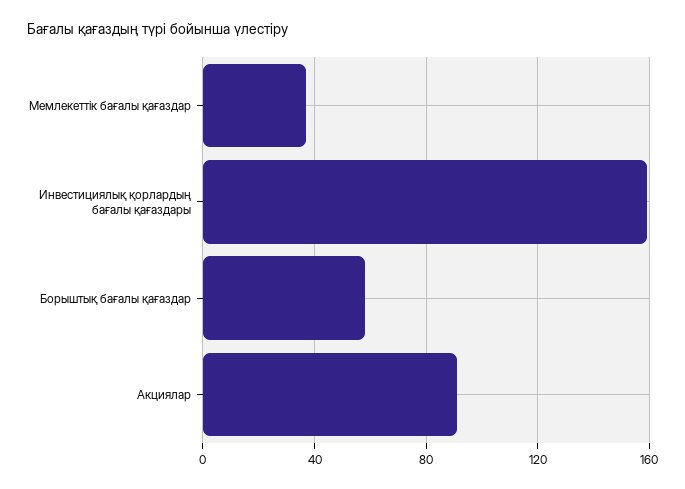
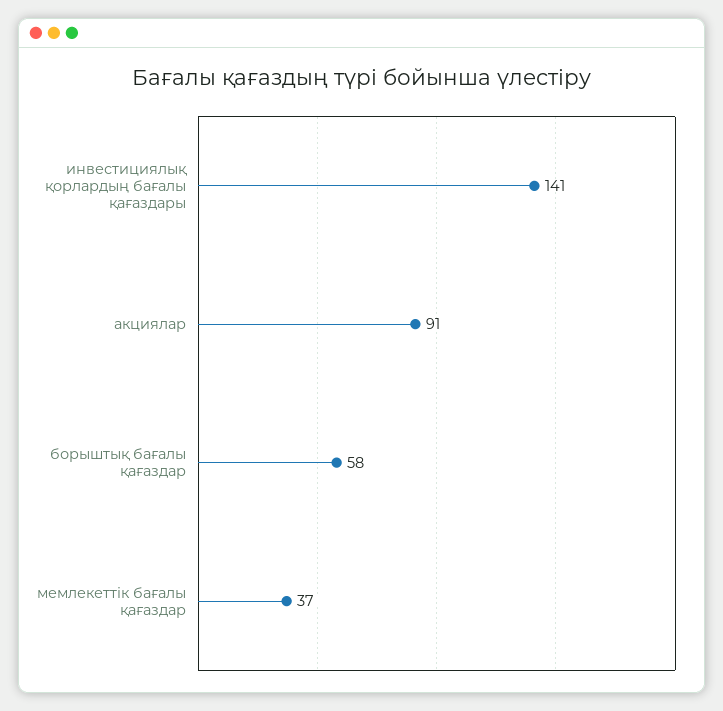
Инвестициялық қорлардың бағалы қағаздары: 160 -> 141

